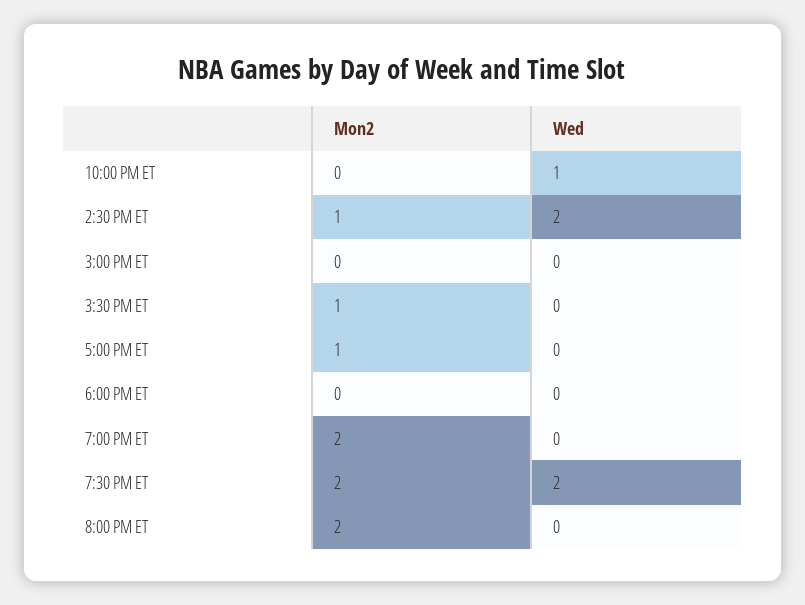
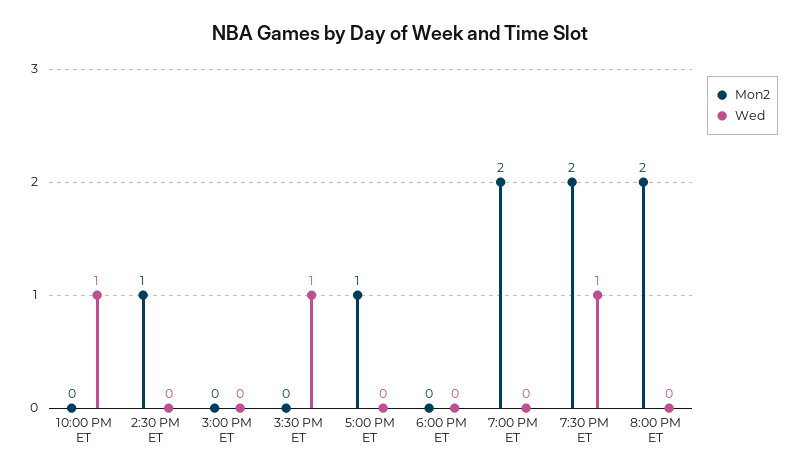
Wed, 2:30 PM ET: 2 -> 0
Mon2, 3:30 PM ET: 1 -> 0
Wed, 3:30 PM ET: 0 -> 1
Wed, 7:30 PM ET: 2 -> 1

